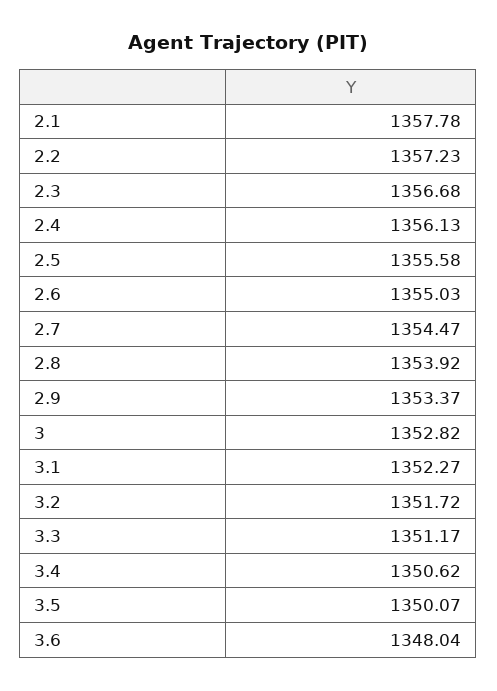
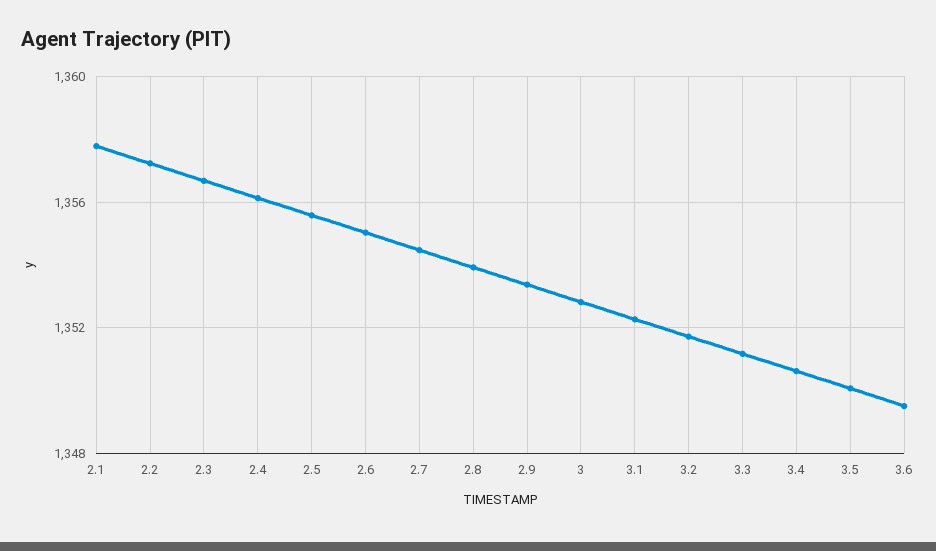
3.6: 1348.04 -> 1349.5

